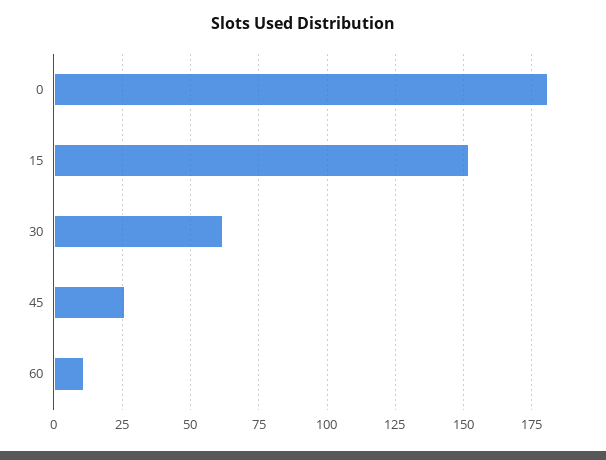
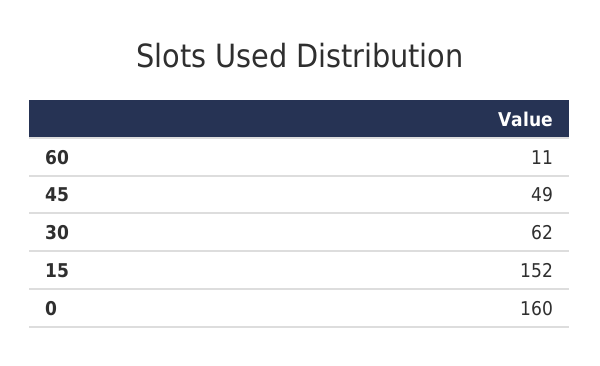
0: 180 -> 160
45: 25 -> 49

